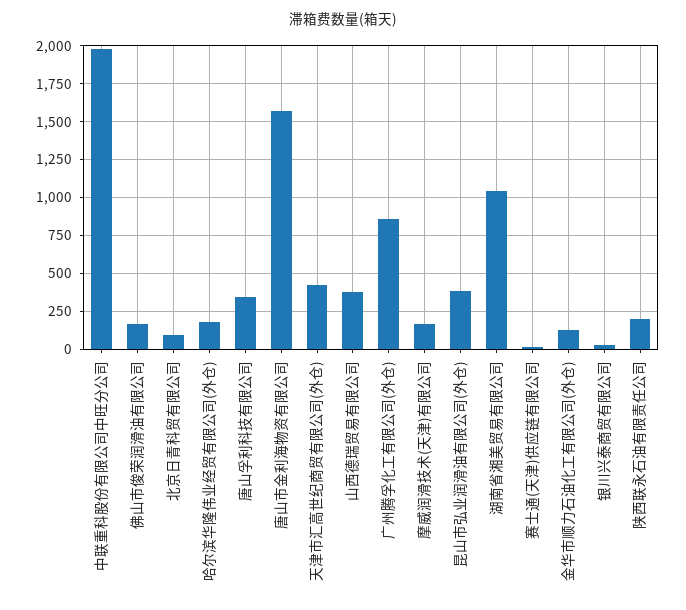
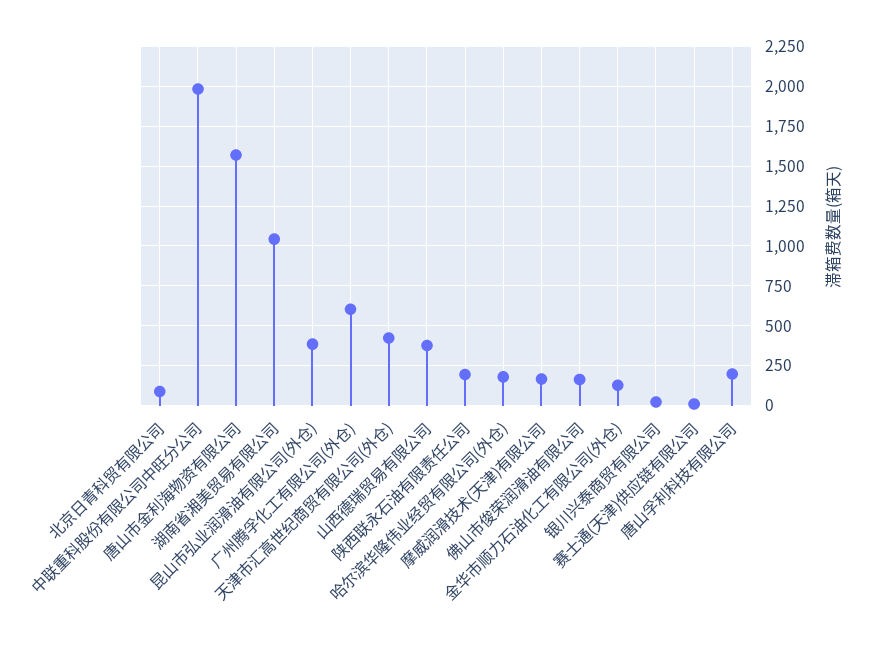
唐山孚利科技有限公司: 350 -> 200
广州腾孚化工有限公司(外仓): 850 -> 600

